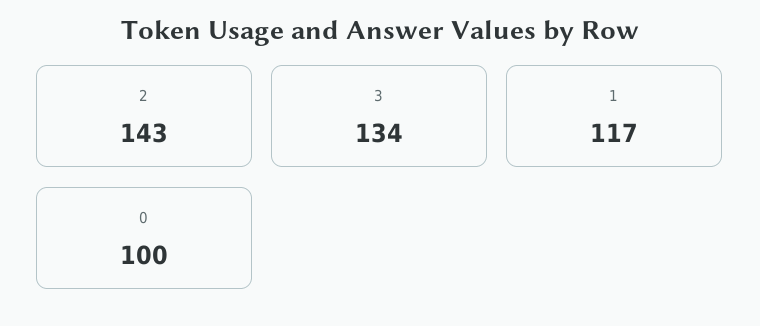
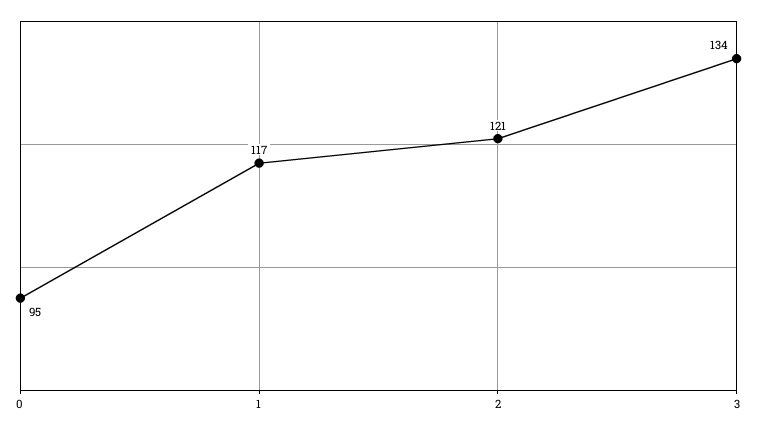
2: 143 -> 121
0: 100 -> 95

